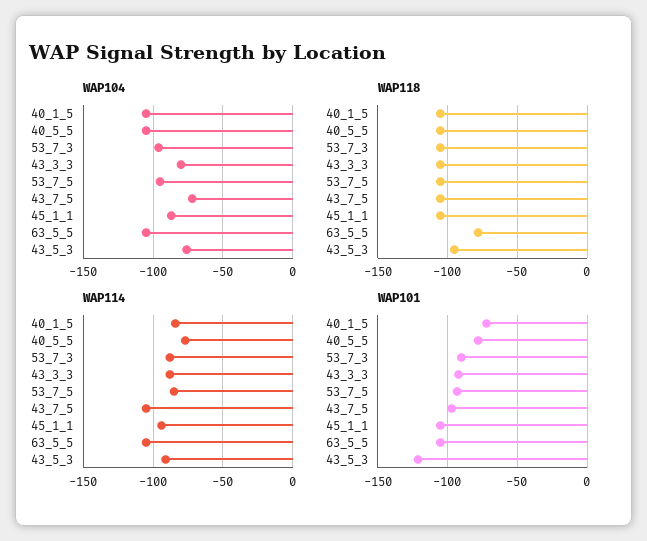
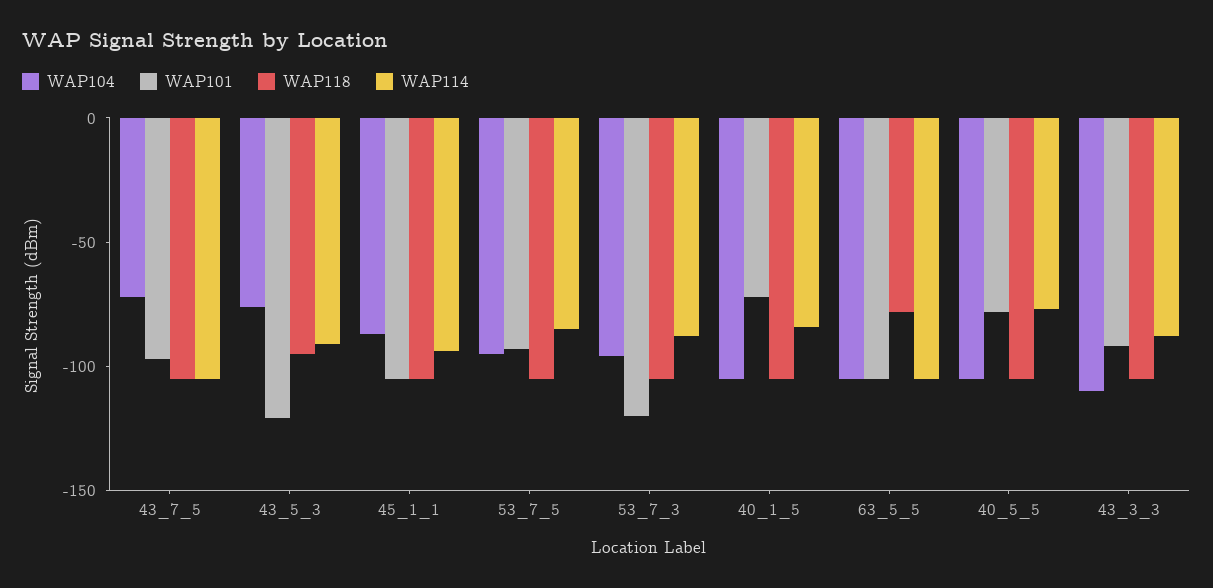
WAP104, 43_3_3: -80 -> -110
WAP101, 53_7_3: -90 -> -120

